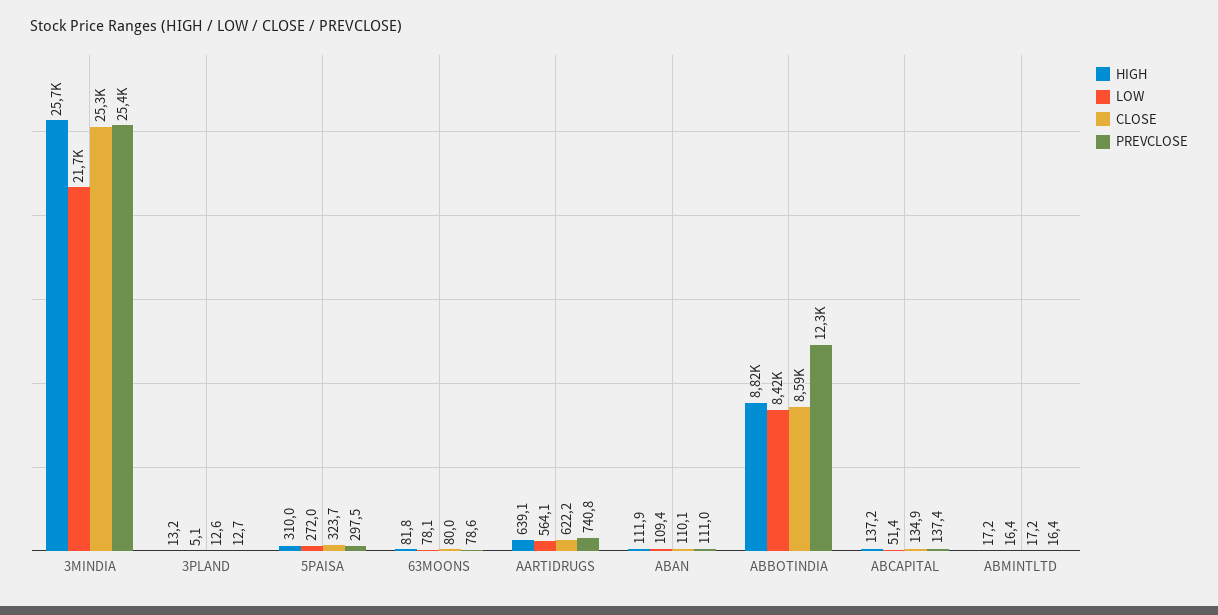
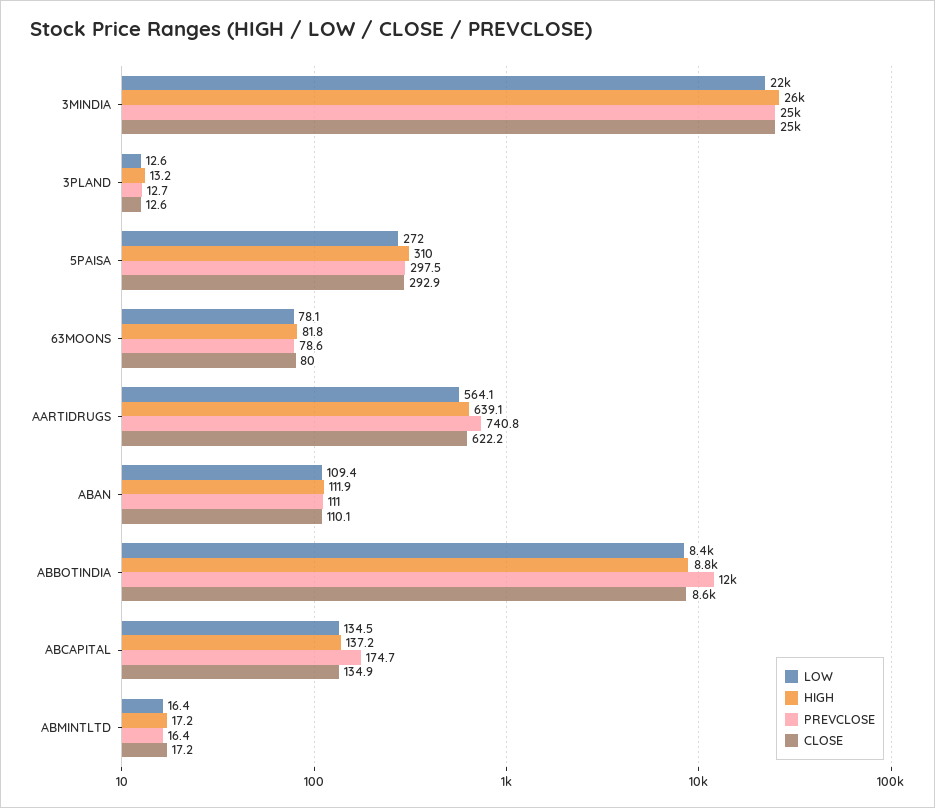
LOW, 3PLAND: 5.1 -> 12.6
CLOSE, 5PAISA: 323.7 -> 292.9
LOW, ABCAPITAL: 51.4 -> 134.5
PREVCLOSE, ABCAPITAL: 137.4 -> 174.7

